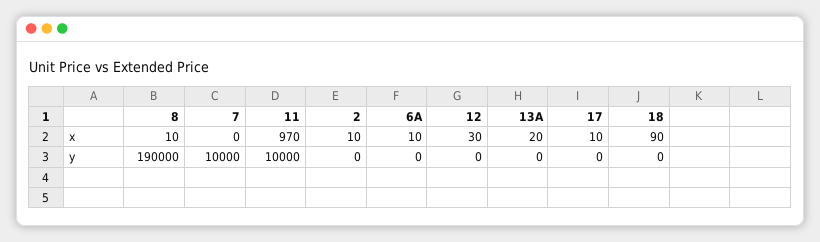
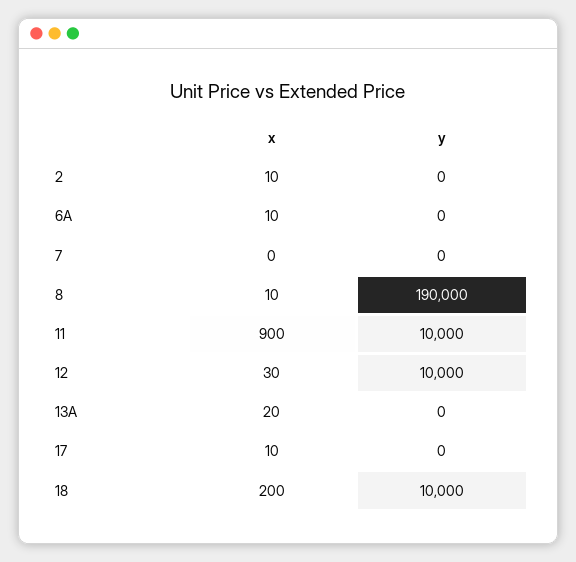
11, x: 970 -> 900
18, x: 90 -> 200
7, y: 10000 -> 0
12, y: 0 -> 10000
18, y: 0 -> 10000

